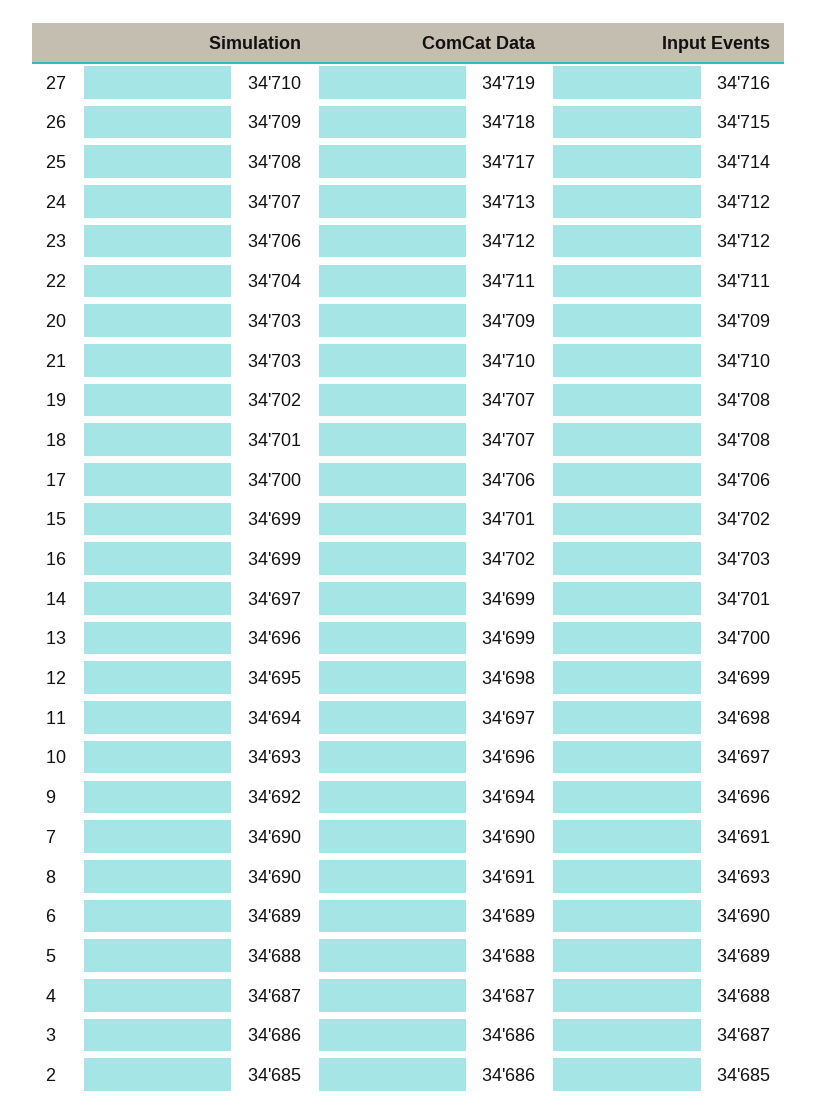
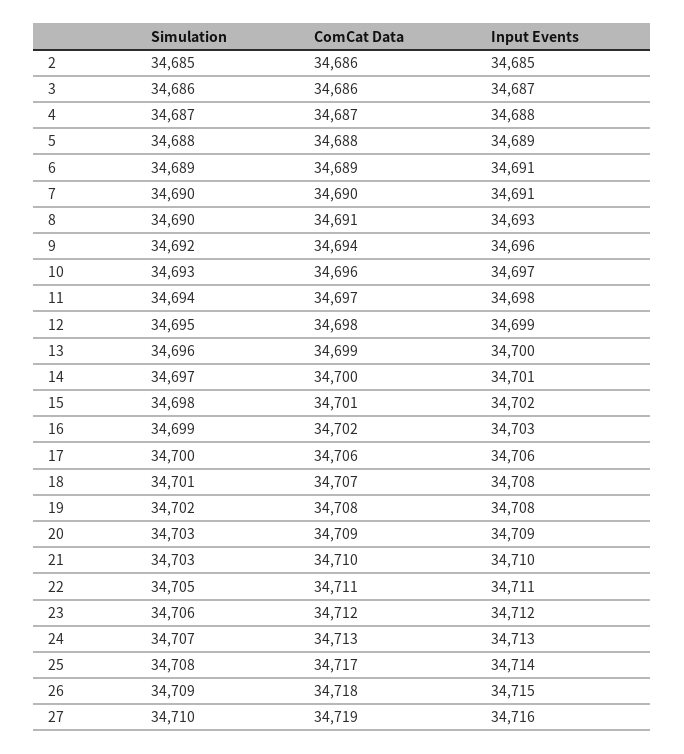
Input Events, 24: 34712 -> 34713
Simulation, 22: 34704 -> 34705
ComCat Data, 19: 34707 -> 34708
Simulation, 15: 34699 -> 34698
ComCat Data, 14: 34699 -> 34700
Input Events, 6: 34690 -> 34691

